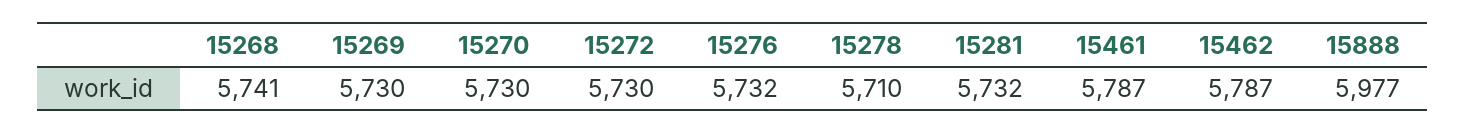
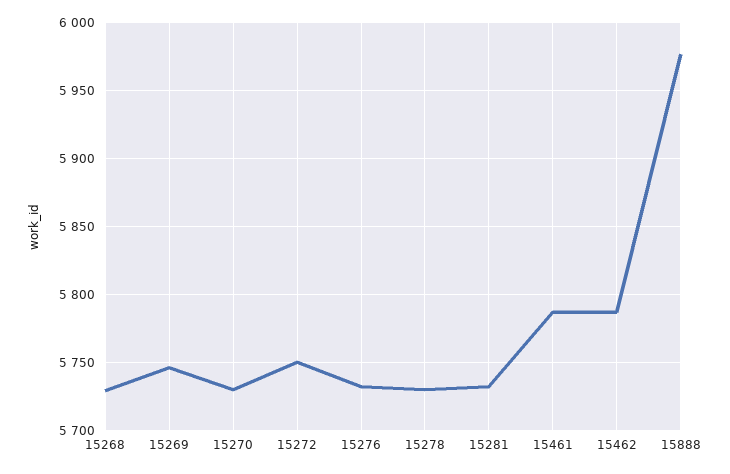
15268: 5741 -> 5730
15269: 5730 -> 5745
15272: 5730 -> 5750
15278: 5710 -> 5730

